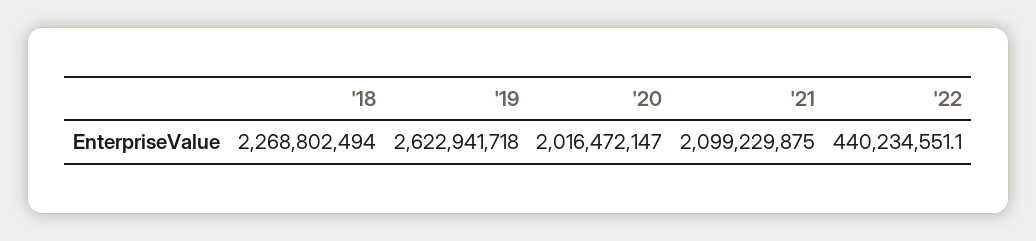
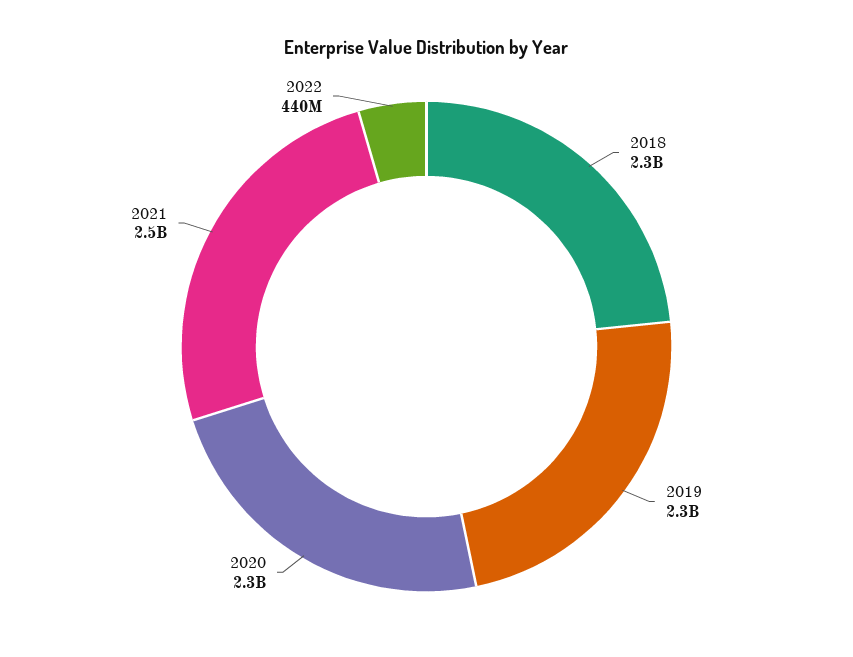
'19: 2622941718 -> 2300000000
'20: 2016472147 -> 2300000000
'21: 2099229875 -> 2500000000

